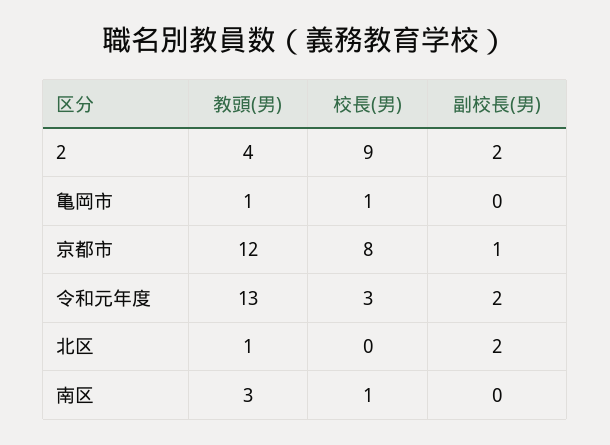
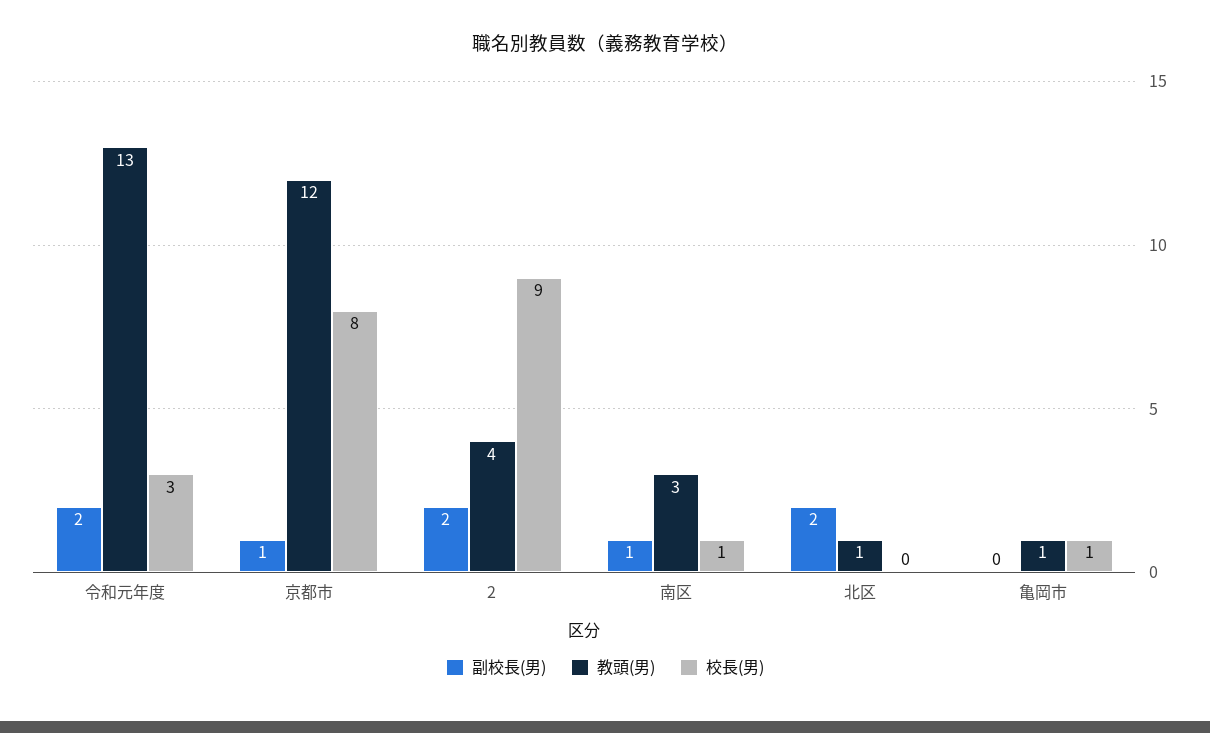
副校長(男), 南区: 0 -> 1

